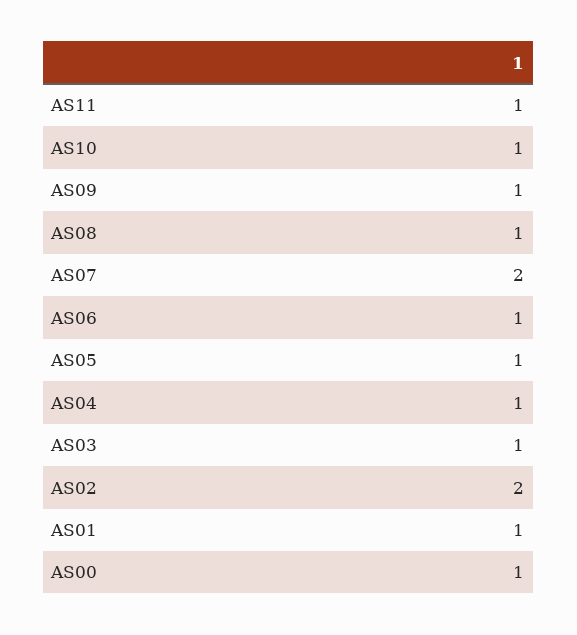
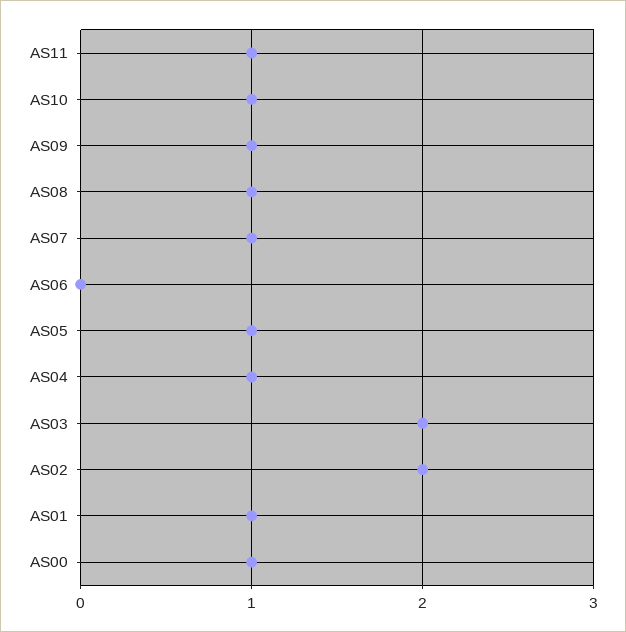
AS07: 2 -> 1
AS06: 1 -> 0
AS03: 1 -> 2

